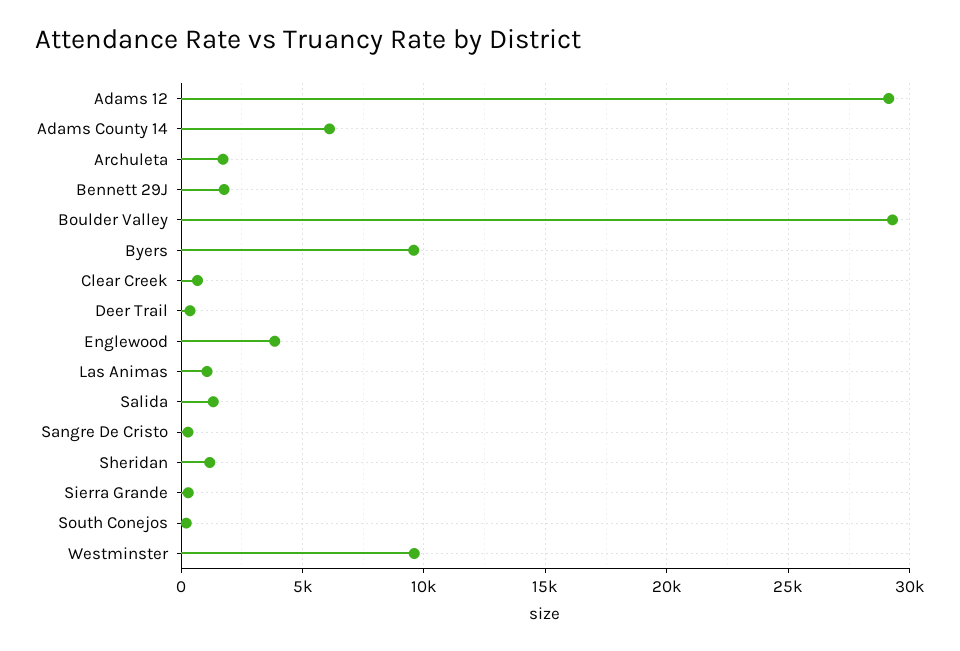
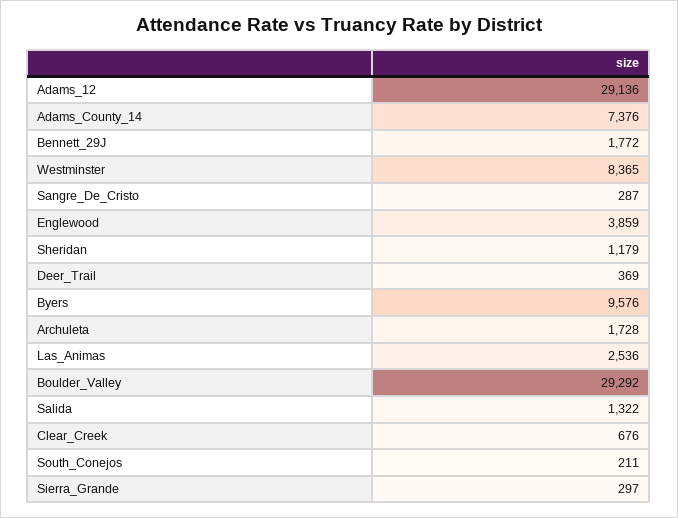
Adams County 14: 6000 -> 7376
Las Animas: 1000 -> 2536
Westminster: 9500 -> 8365

